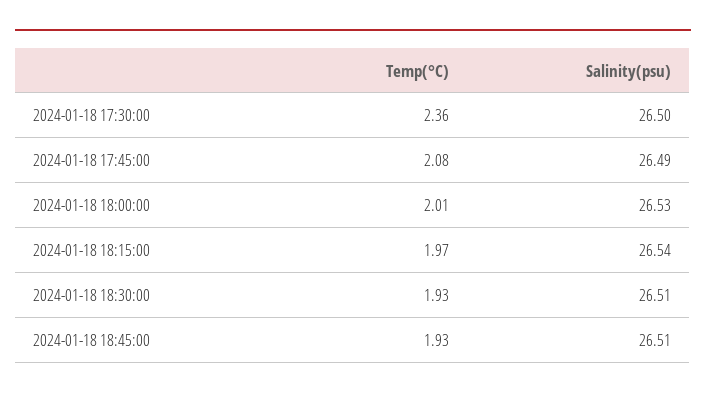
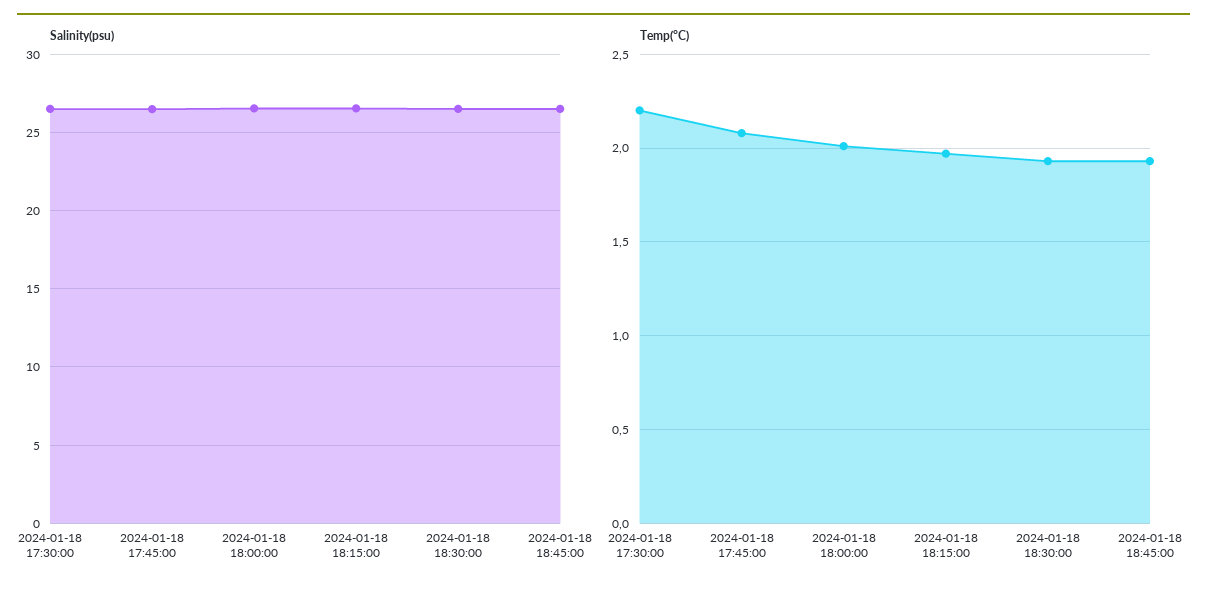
Temp(°C), 2024-01-18 17:30:00: 2.36 -> 2.2

